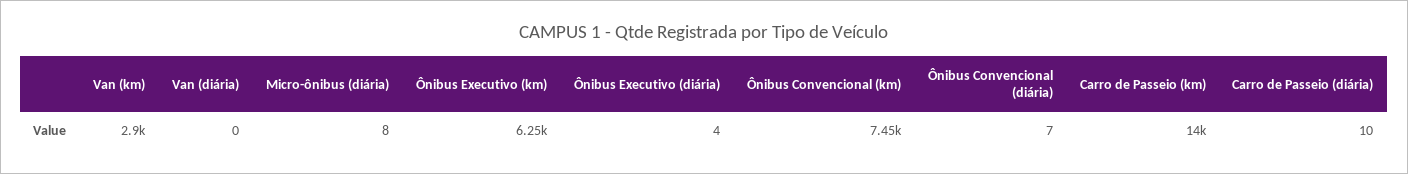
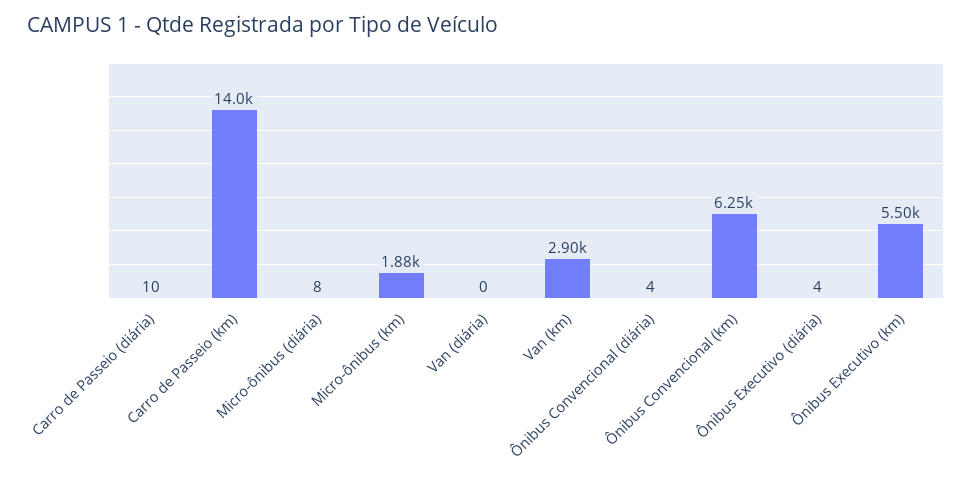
Ônibus Executivo (km): 6250 -> 5500
Ônibus Convencional (km): 7450 -> 6250
Ônibus Convencional (diária): 7 -> 4
Micro-ônibus (km): none -> 1880

